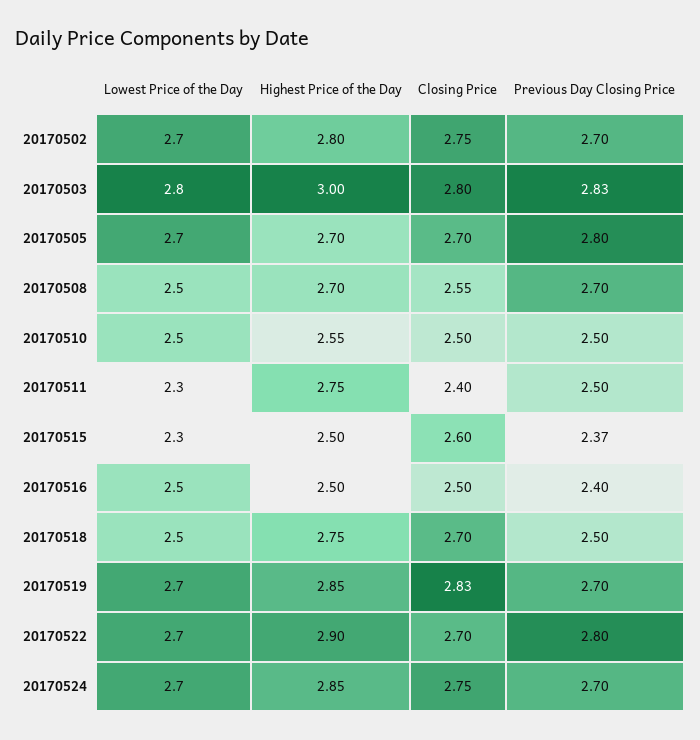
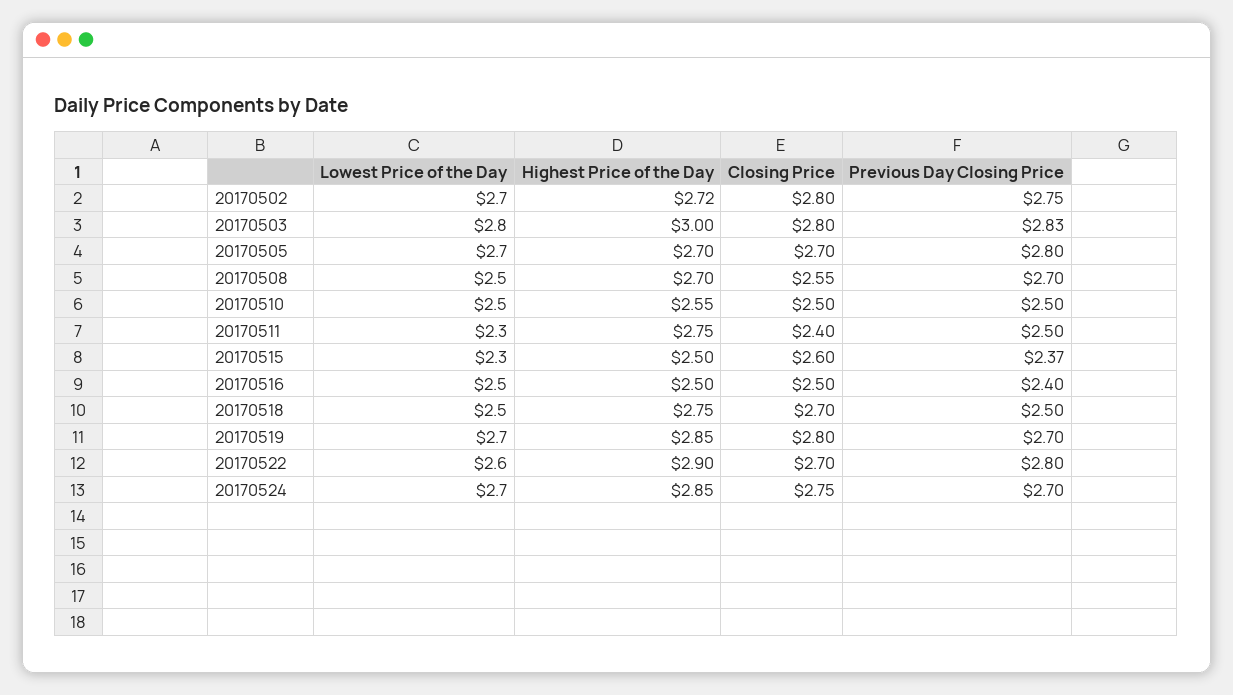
Highest Price of the Day, 20170502: 2.8 -> 2.72
Closing Price, 20170502: 2.75 -> 2.8
Previous Day Closing Price, 20170502: 2.7 -> 2.75
Closing Price, 20170519: 2.83 -> 2.8
Lowest Price of the Day, 20170522: 2.7 -> 2.6

